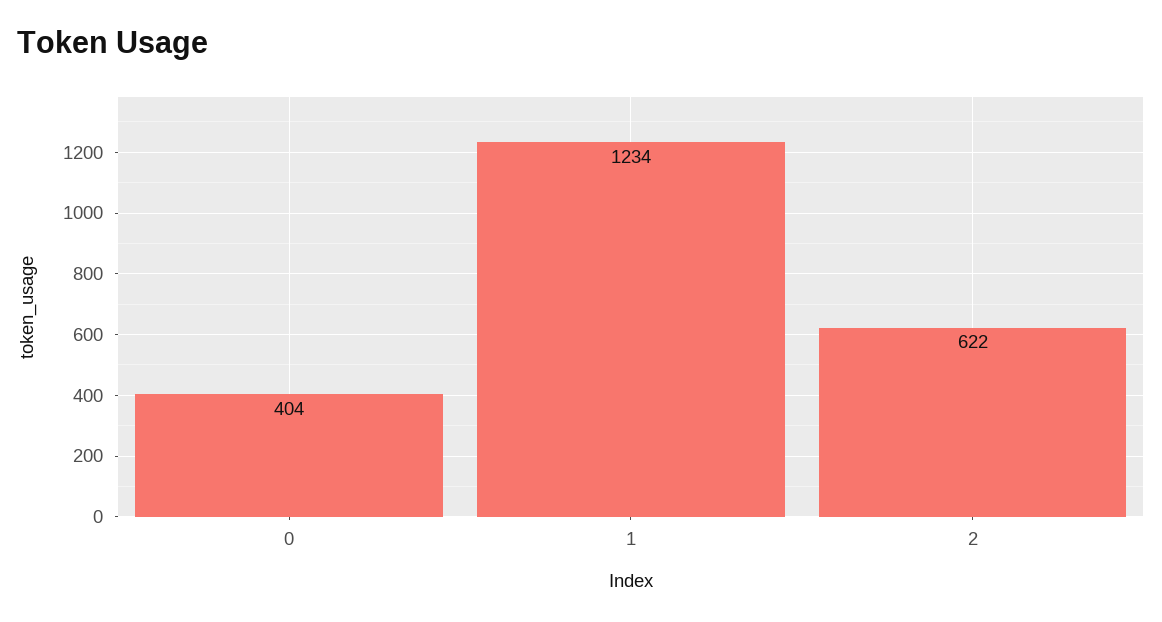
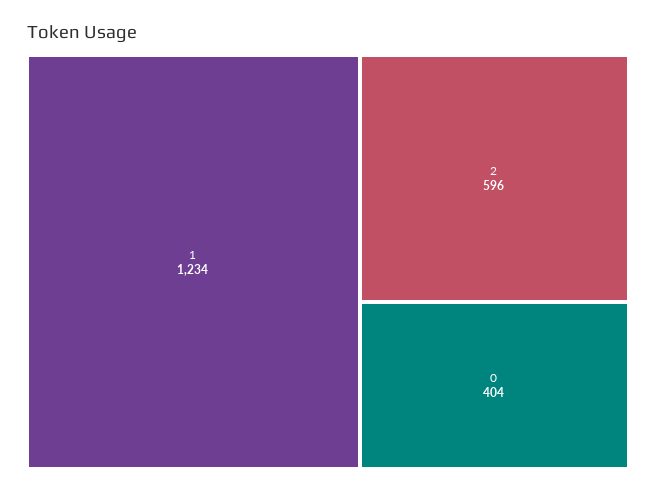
2: 622 -> 596

